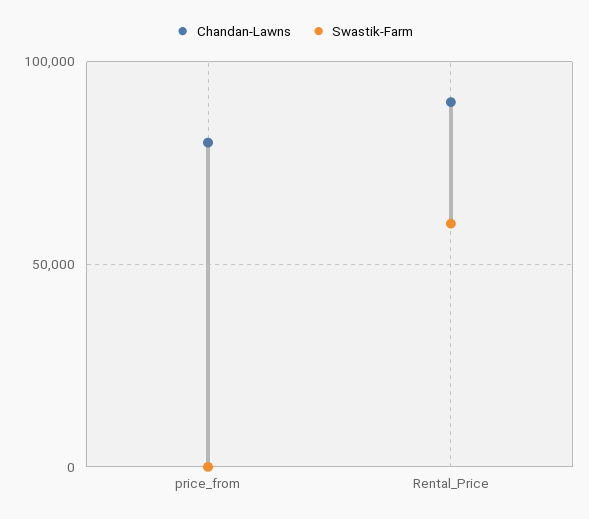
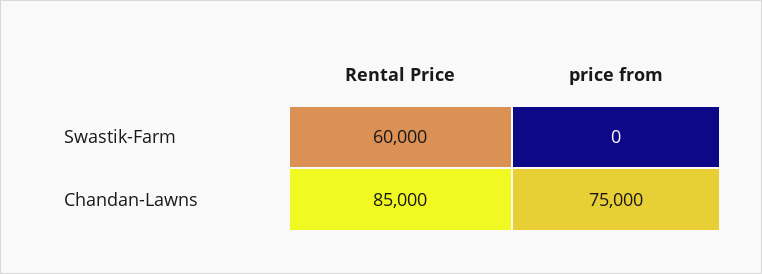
Chandan-Lawns, price_from: 80000 -> 75000
Chandan-Lawns, Rental_Price: 90000 -> 85000

